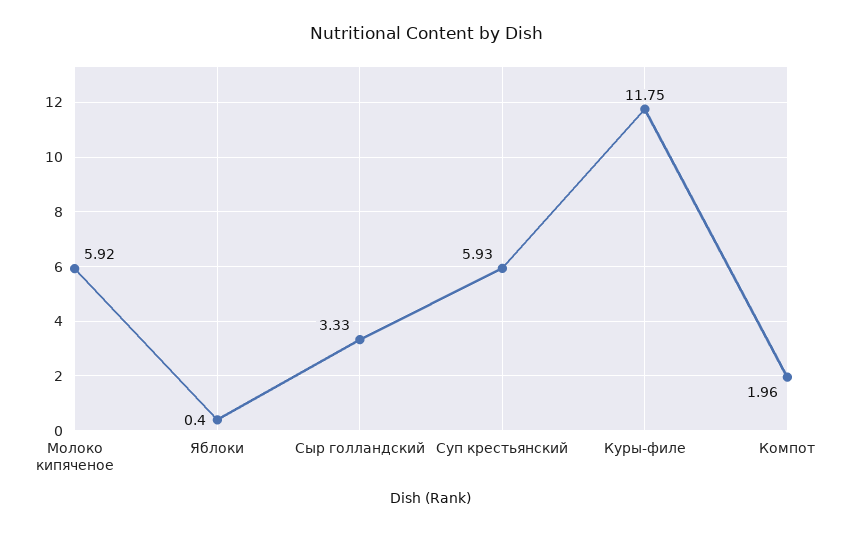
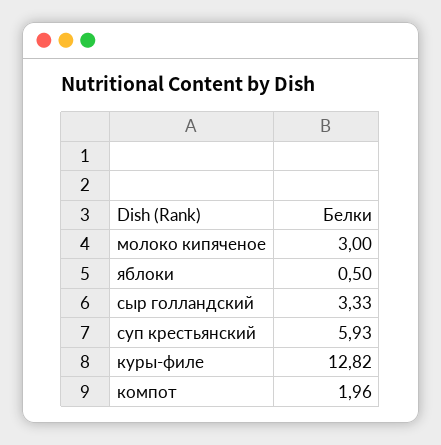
Молоко кипяченое: 5.92 -> 3
Яблоки: 0.4 -> 0.5
Куры-филе: 11.75 -> 12.82

